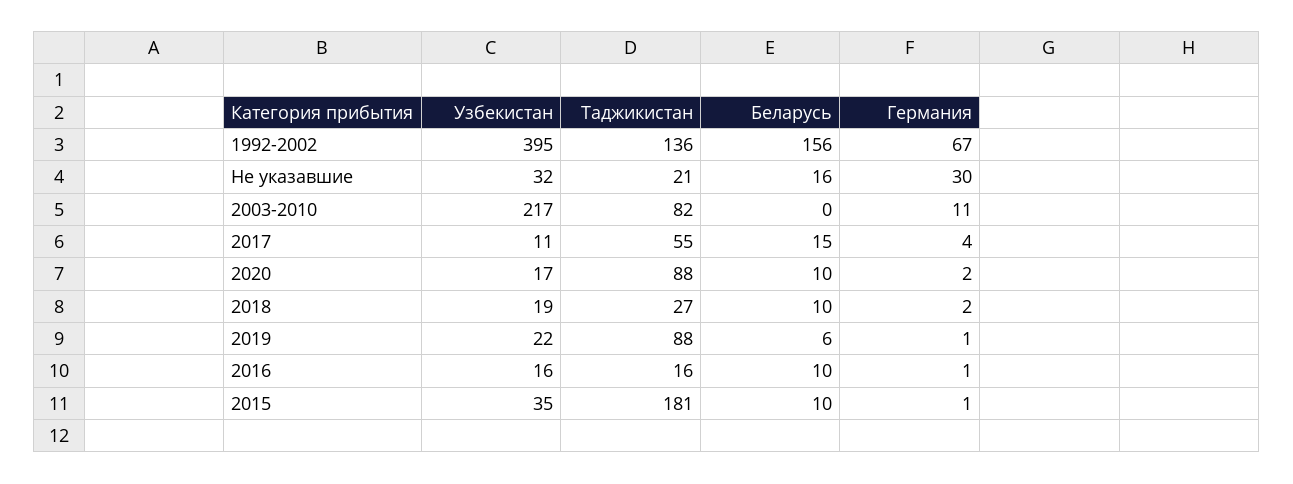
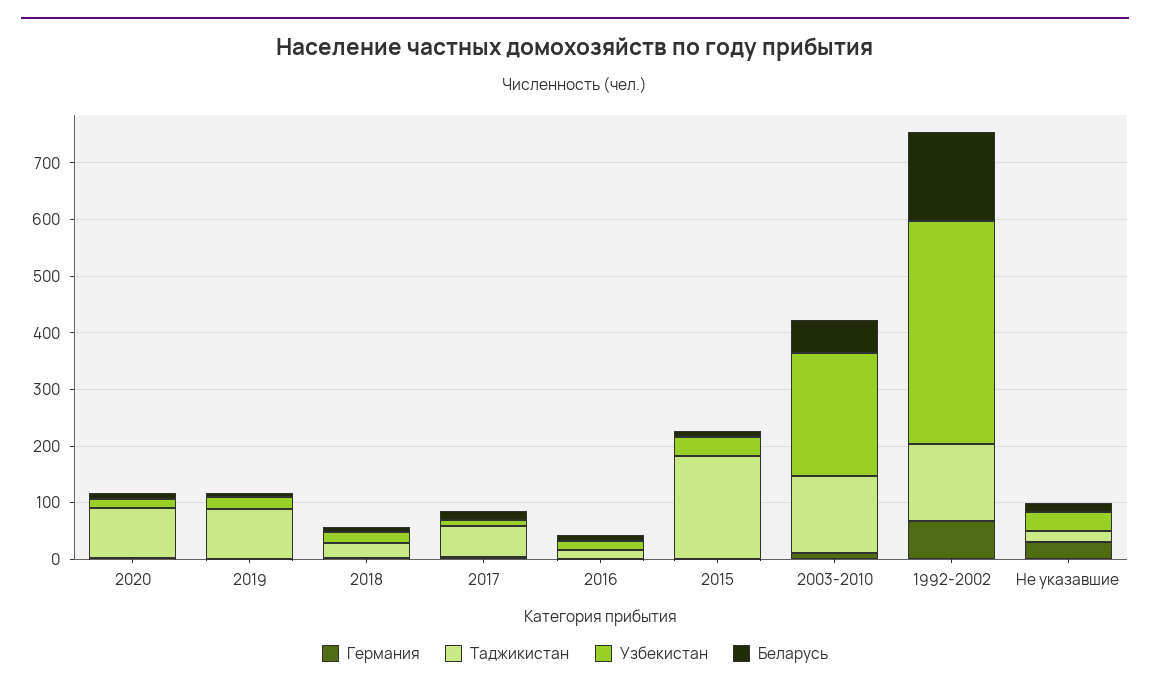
Таджикистан, 2003-2010: 82 -> 140
Беларусь, 2003-2010: 0 -> 60

